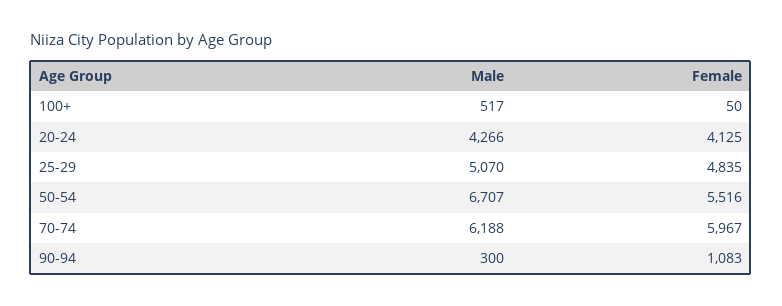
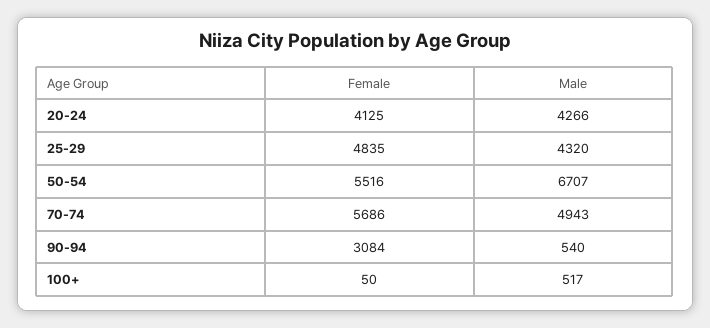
Male, 25-29: 5070 -> 4320
Male, 70-74: 6188 -> 4943
Female, 70-74: 5967 -> 5686
Male, 90-94: 300 -> 540
Female, 90-94: 1083 -> 3084

